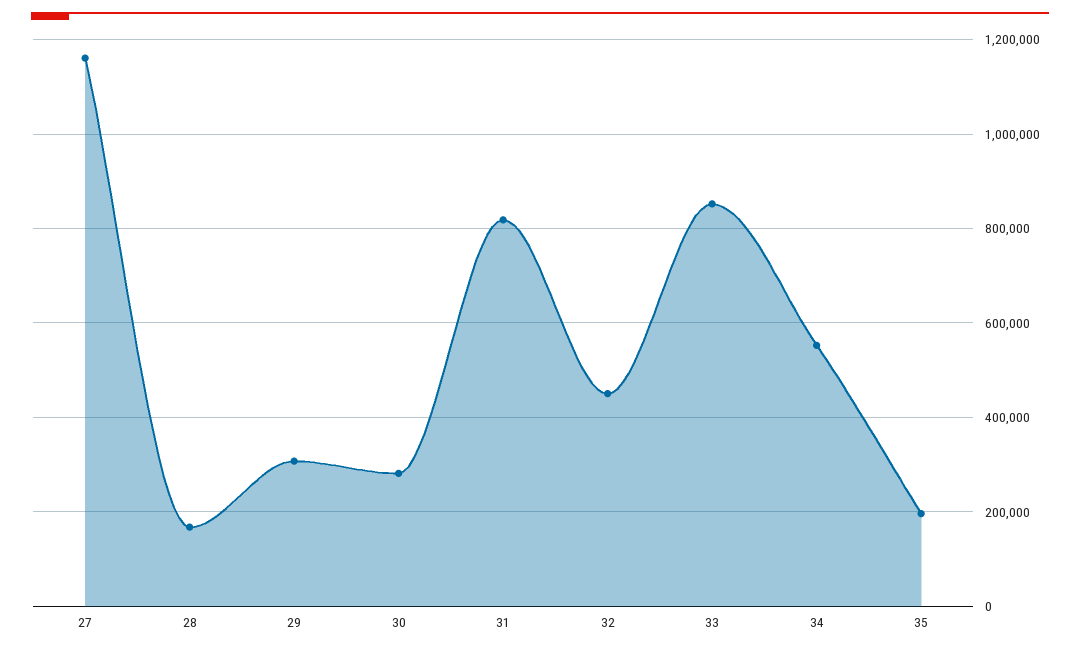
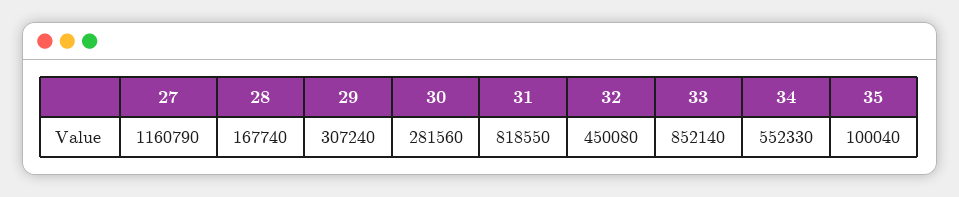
35: 200000 -> 100040

